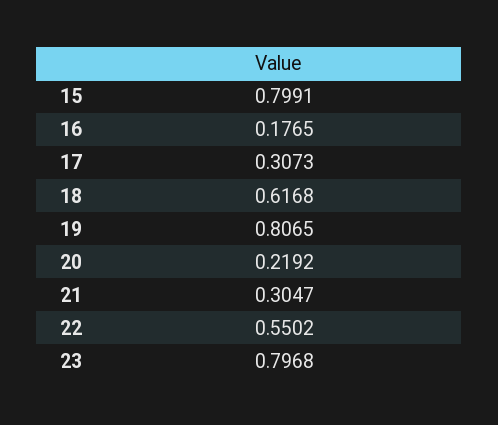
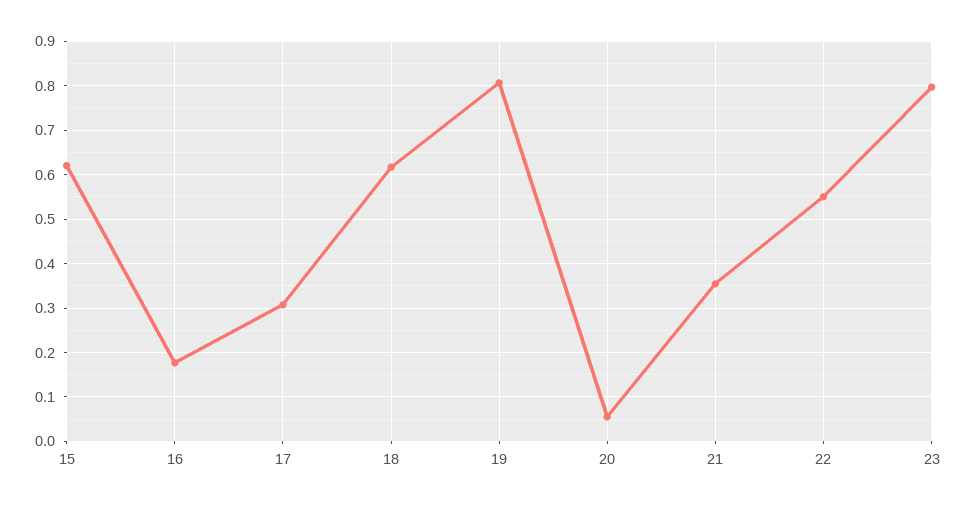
15: 0.7991 -> 0.62
20: 0.2192 -> 0.06
21: 0.3047 -> 0.36

